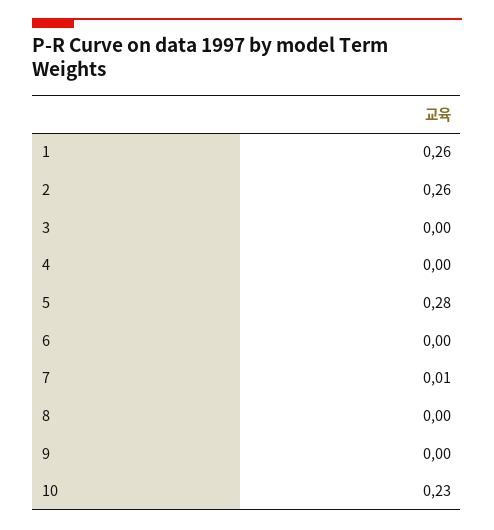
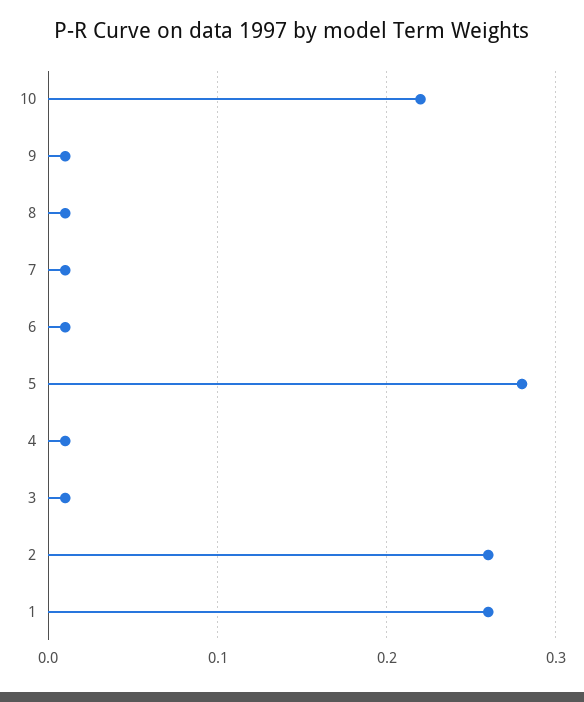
3: 0 -> 0.01
4: 0 -> 0.01
6: 0 -> 0.01
8: 0 -> 0.01
9: 0 -> 0.01
10: 0.23 -> 0.22

